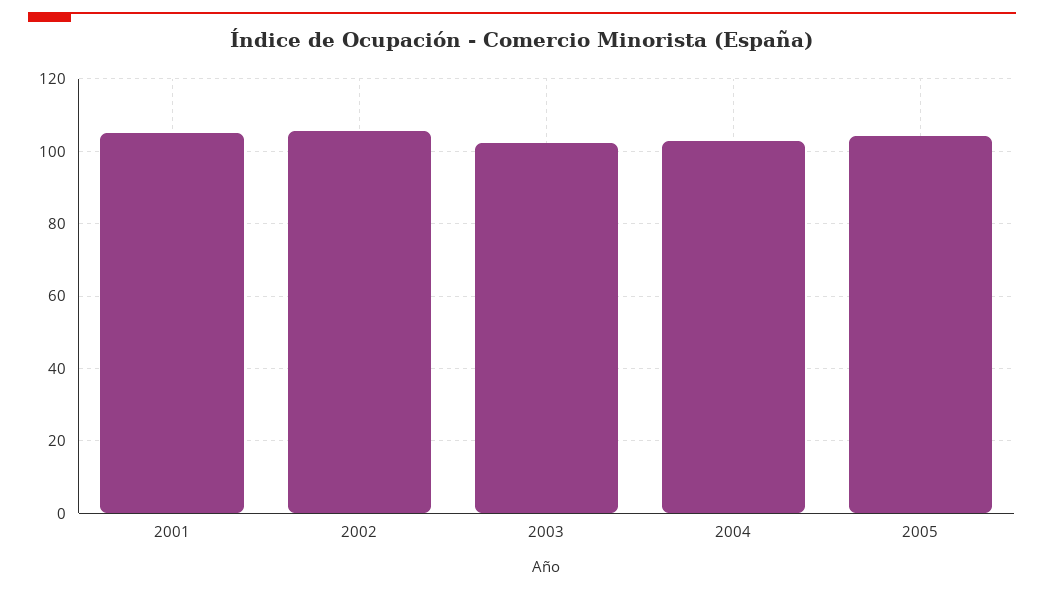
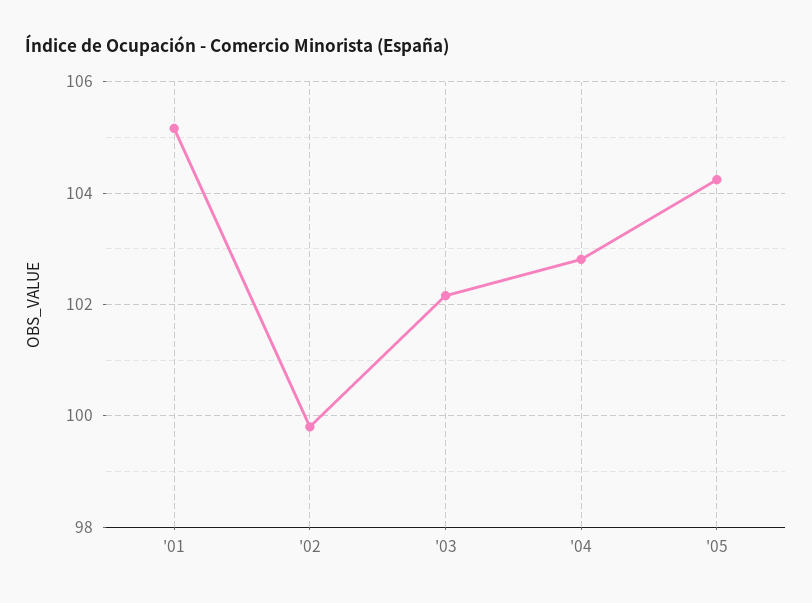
2002: 106 -> 99.8

